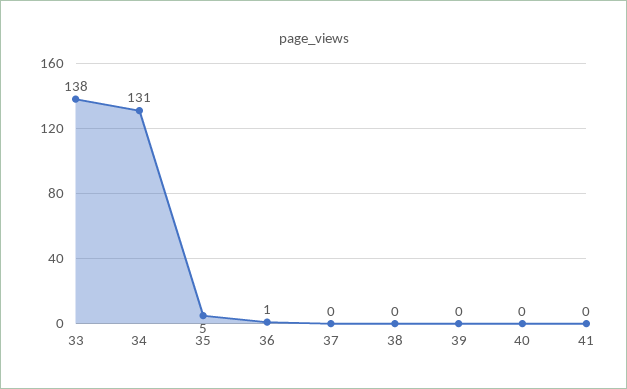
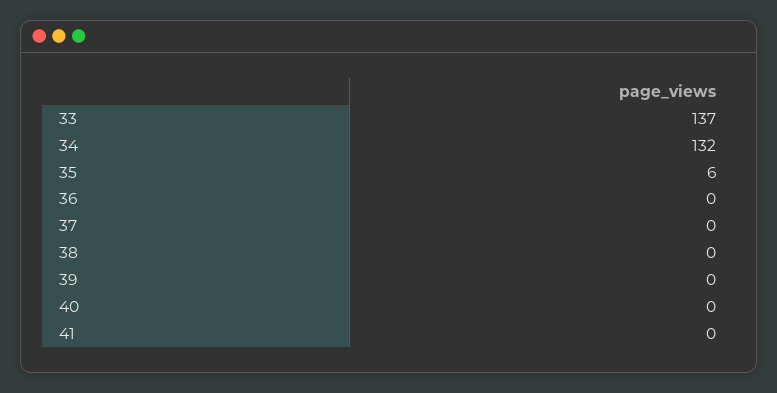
33: 138 -> 137
34: 131 -> 132
35: 5 -> 6
36: 1 -> 0

